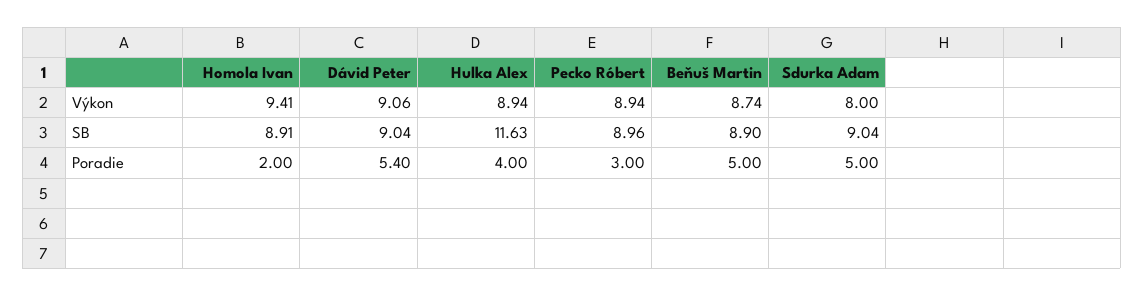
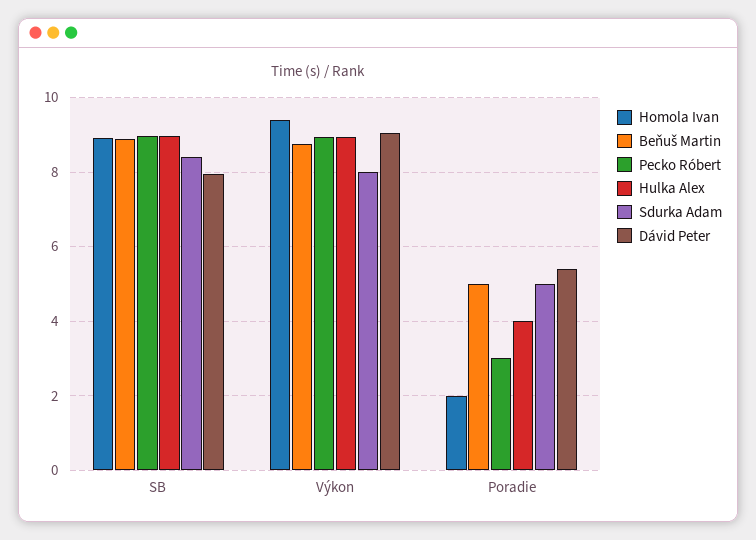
Dávid Peter, SB: 9.04 -> 8
Hulka Alex, SB: 11.63 -> 9
Sdurka Adam, SB: 9.04 -> 8.4

